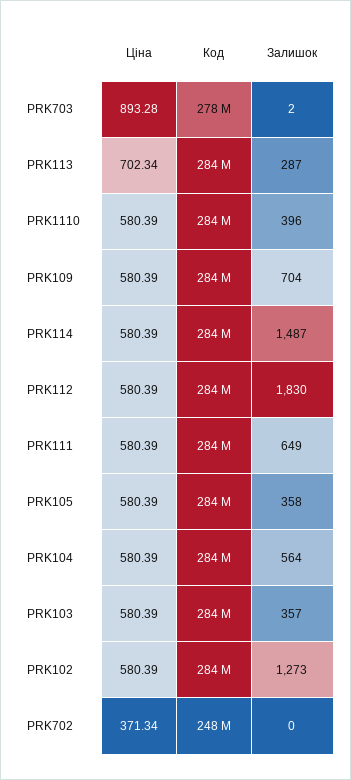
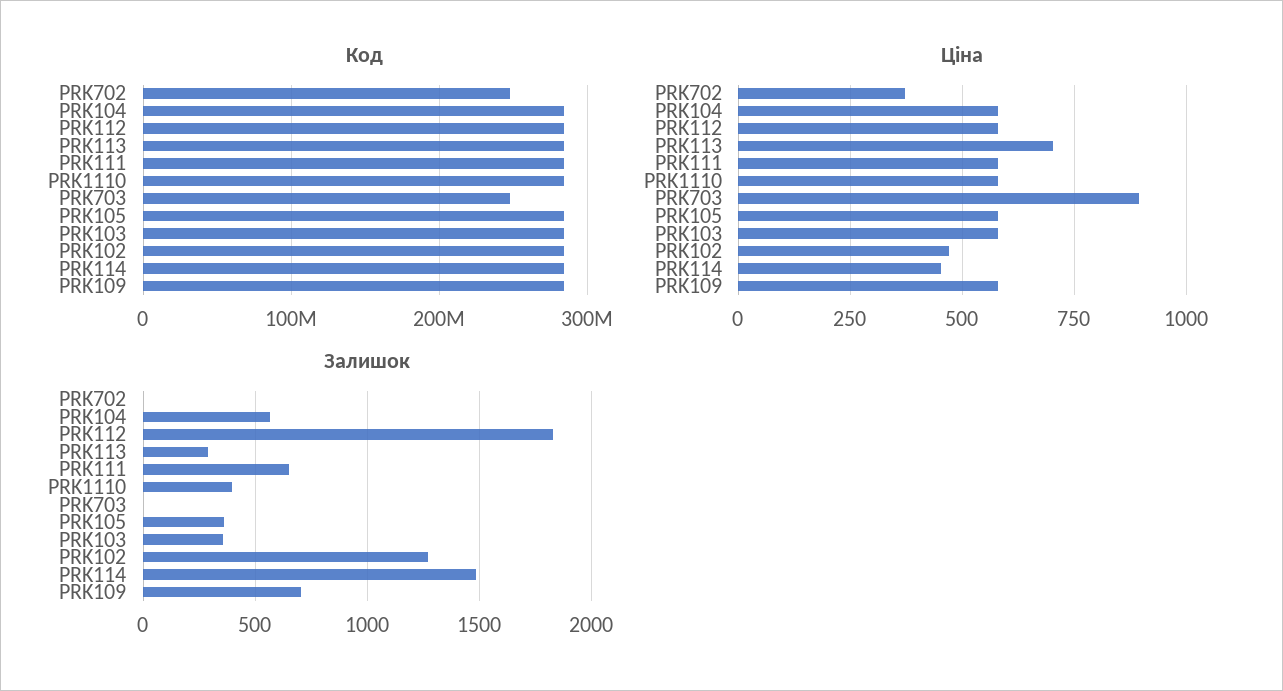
Код, PRK703: 278000000 -> 250000000
Ціна, PRK114: 580.39 -> 450
Ціна, PRK102: 580.39 -> 475

